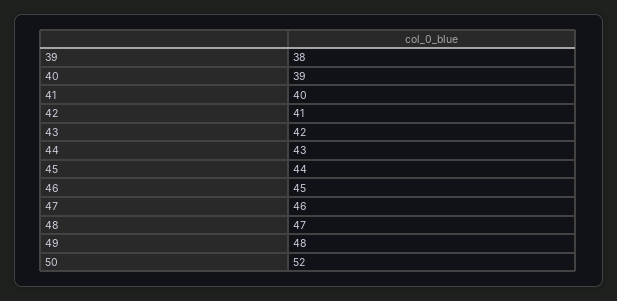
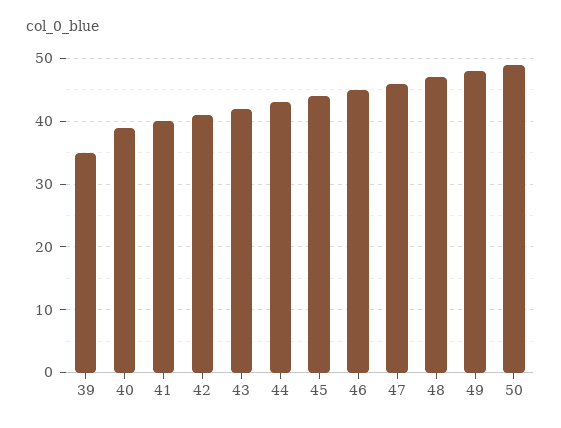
39: 38 -> 35
50: 52 -> 49

